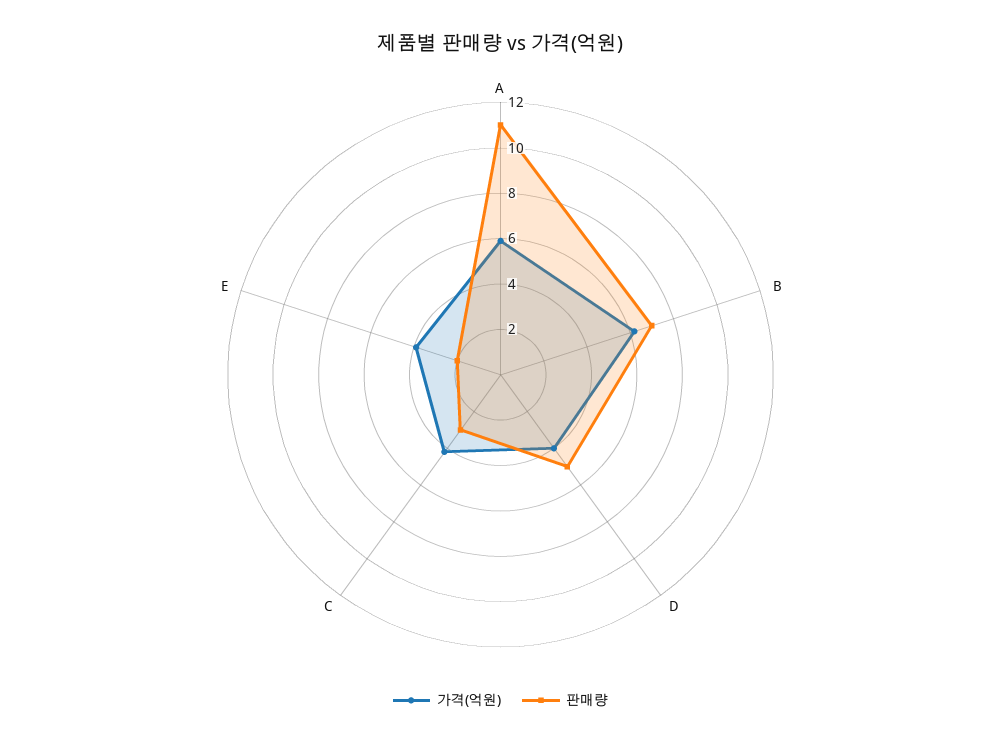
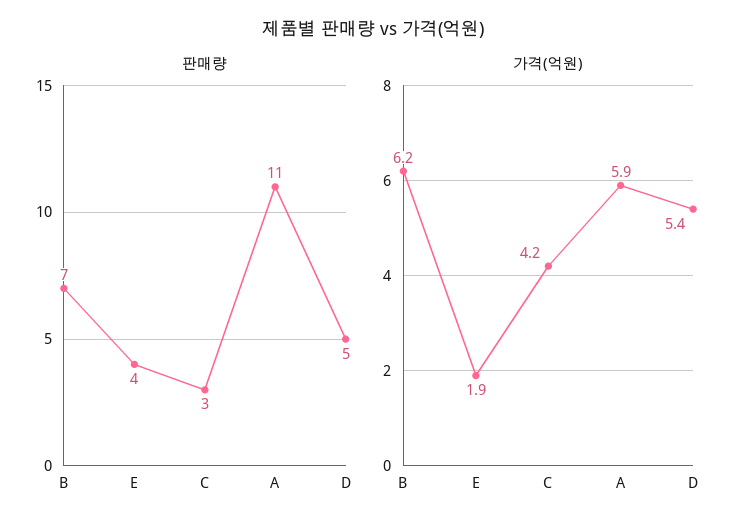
가격(억원), D: 4 -> 5.4
가격(억원), E: 4 -> 1.9
판매량, E: 2 -> 4

